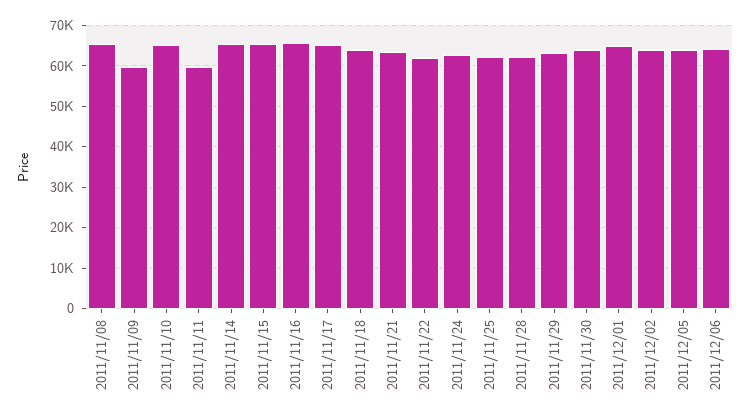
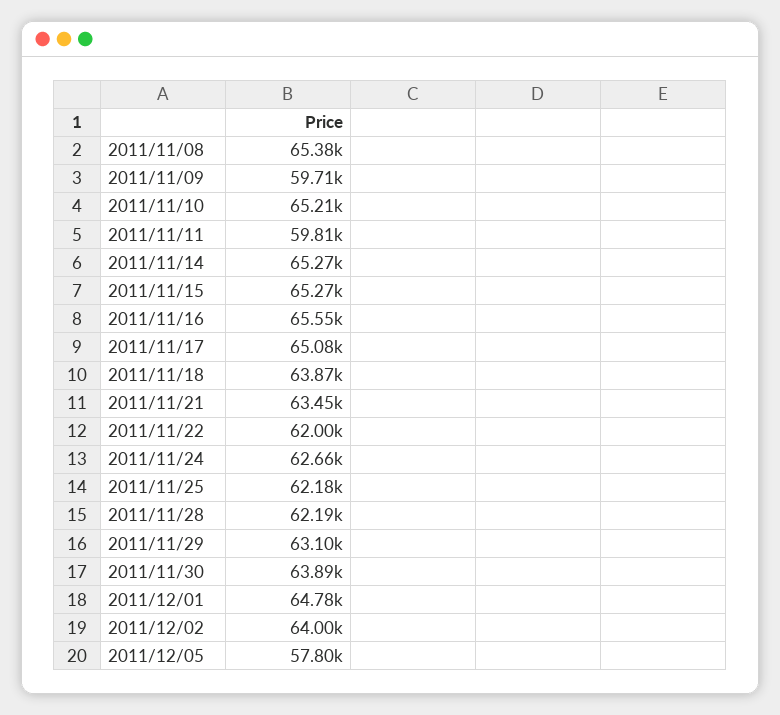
2011/12/05: 64000 -> 57800
2011/12/06: 64000 -> none

